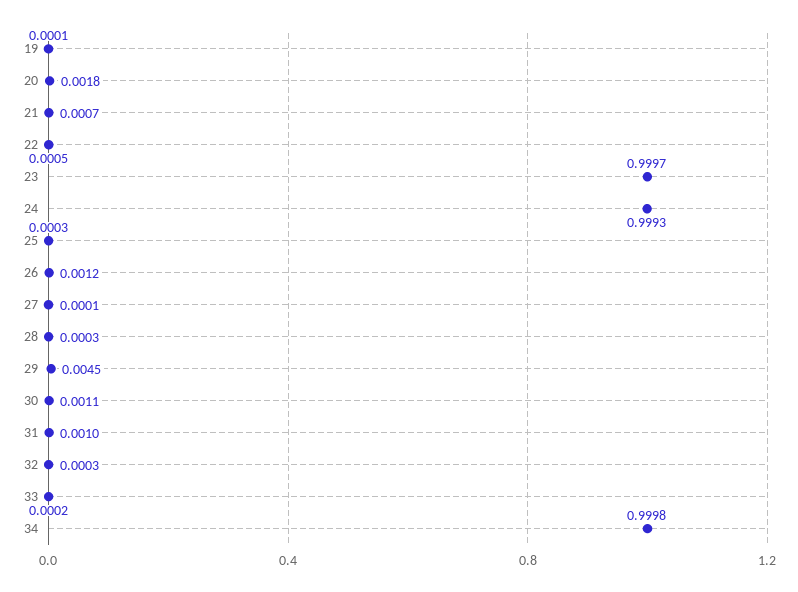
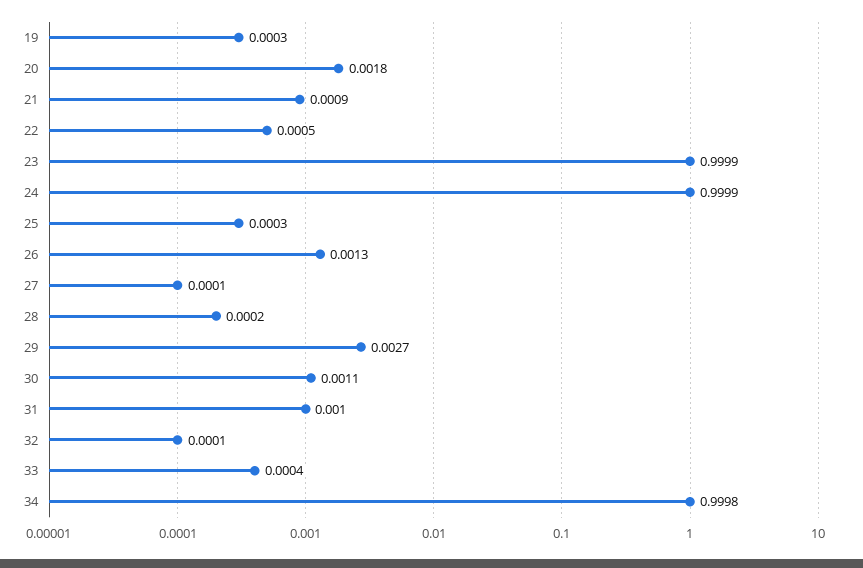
19: 0.0001 -> 0.0003
21: 0.0007 -> 0.0009
23: 0.9997 -> 0.9999
24: 0.9993 -> 0.9999
26: 0.0012 -> 0.0013
28: 0.0003 -> 0.0002
29: 0.0045 -> 0.0027
32: 0.0003 -> 0.0001
33: 0.0002 -> 0.0004

